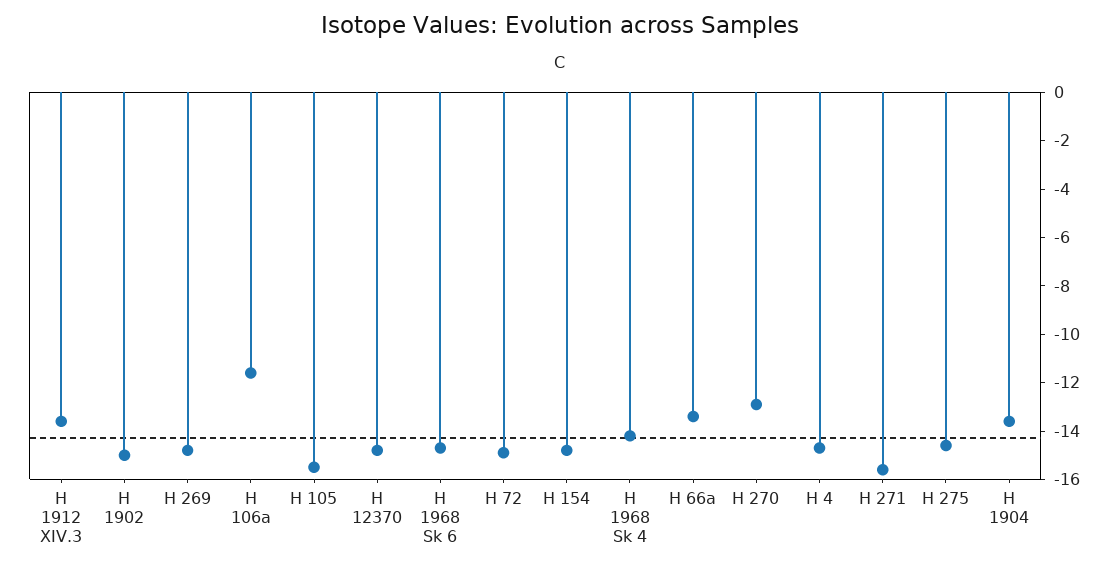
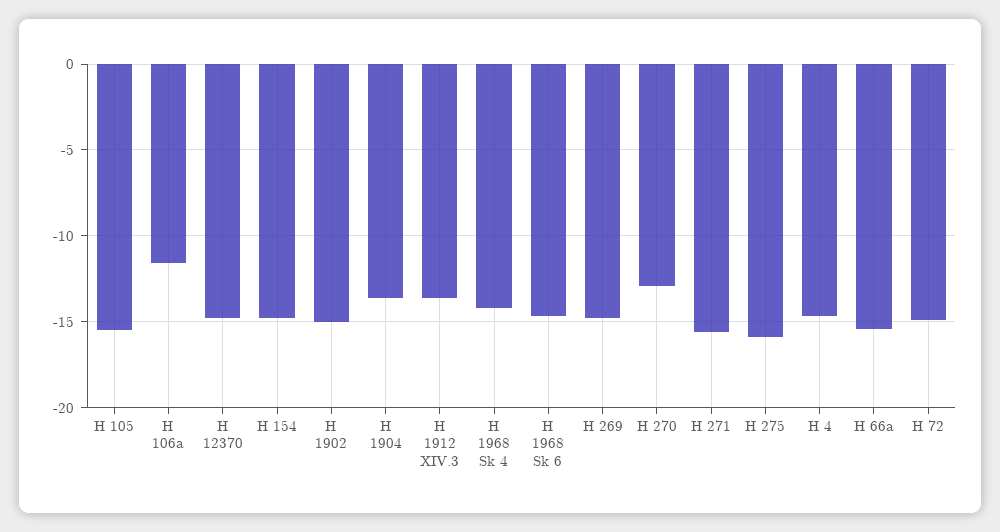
H 66a: -13.5 -> -15.5
H 275: -14.5 -> -16

